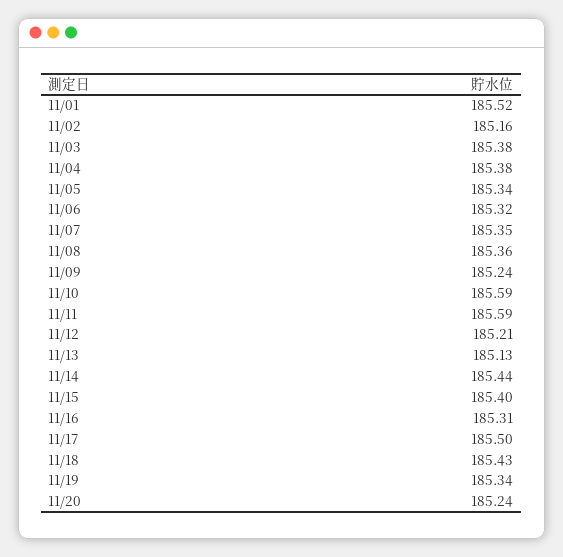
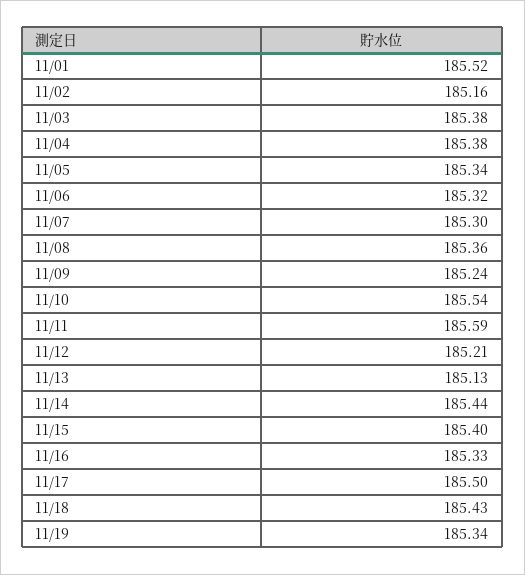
11/07: 185.35 -> 185.3
11/10: 185.59 -> 185.54
11/16: 185.31 -> 185.33
11/20: 185.24 -> none

